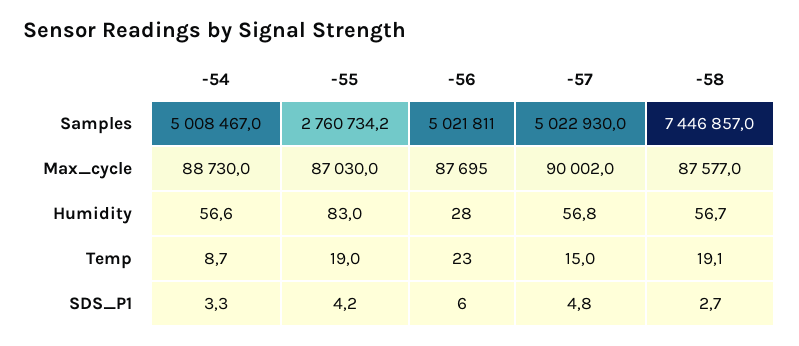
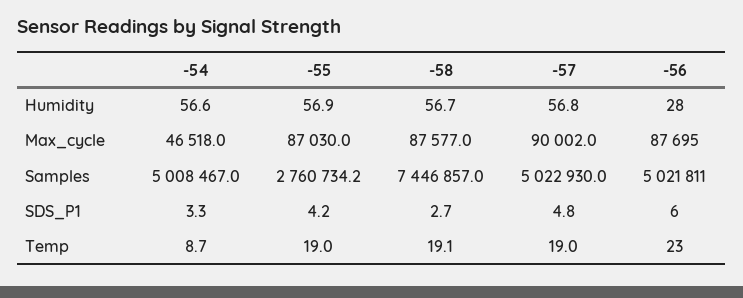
-54, Max_cycle: 88730 -> 46518
-55, Humidity: 83 -> 56.9
-57, Temp: 15 -> 19

